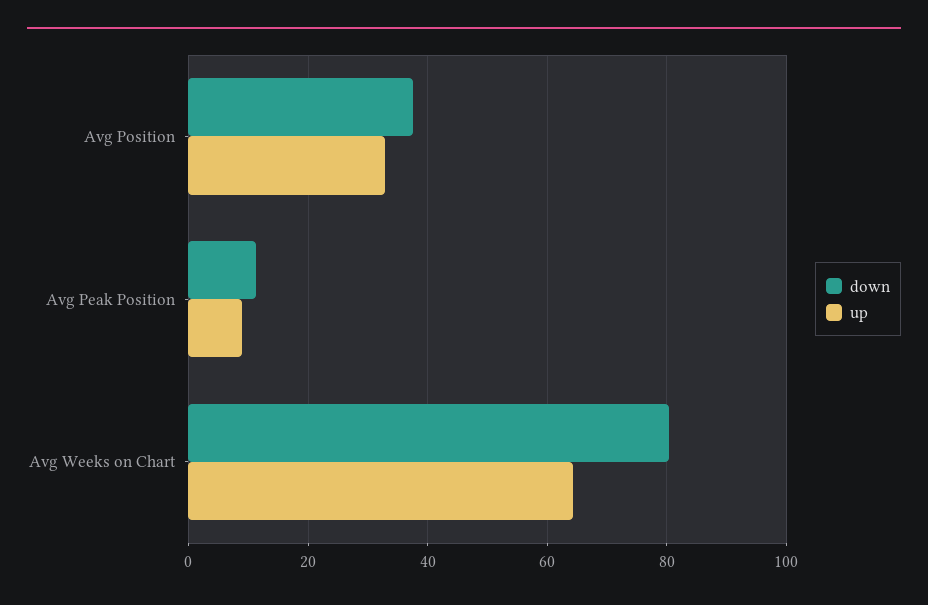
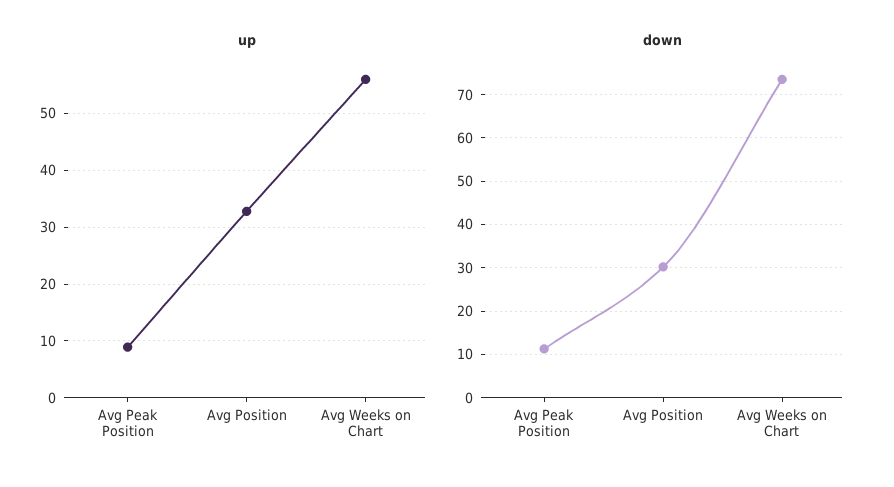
down, Avg Position: 38 -> 30
down, Avg Weeks on Chart: 80 -> 74
up, Avg Weeks on Chart: 64 -> 56

